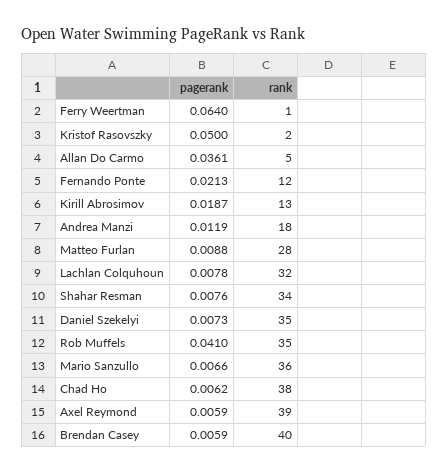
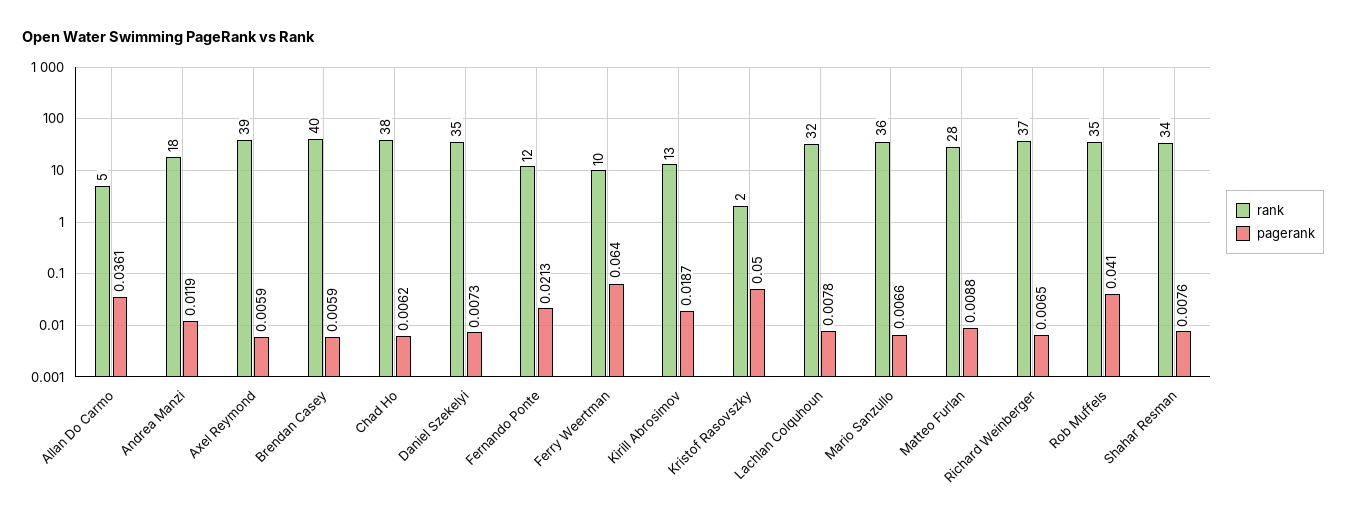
rank, Ferry Weertman: 1 -> 10
rank, Richard Weinberger: none -> 37
pagerank, Richard Weinberger: none -> 0.0065

